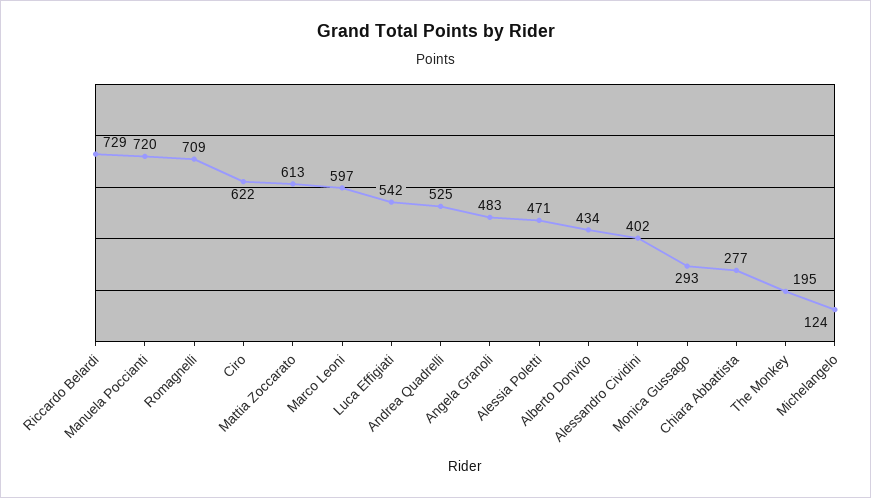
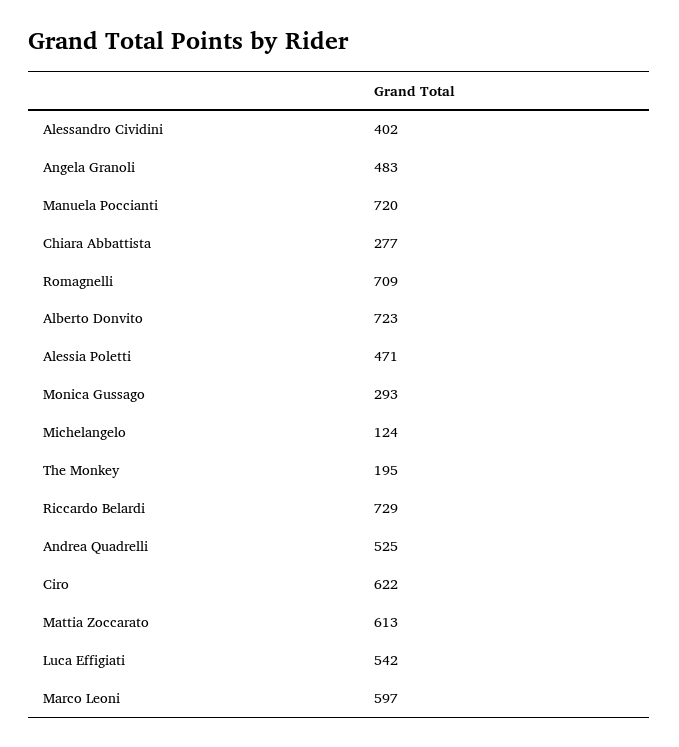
Alberto Donvito: 434 -> 723

